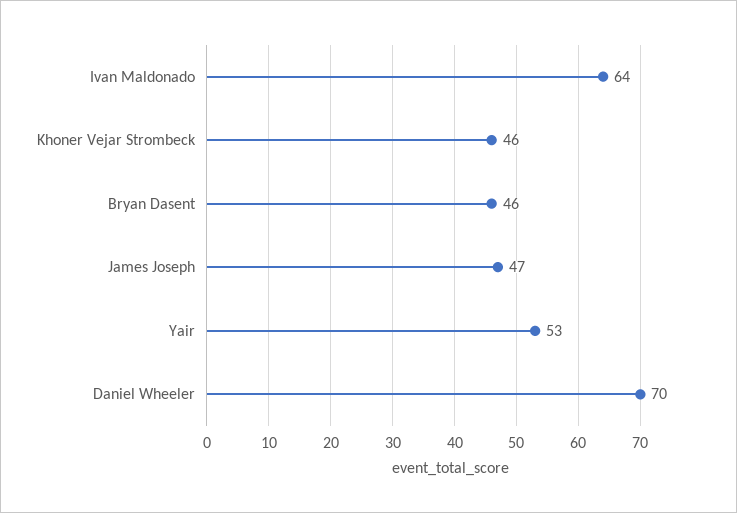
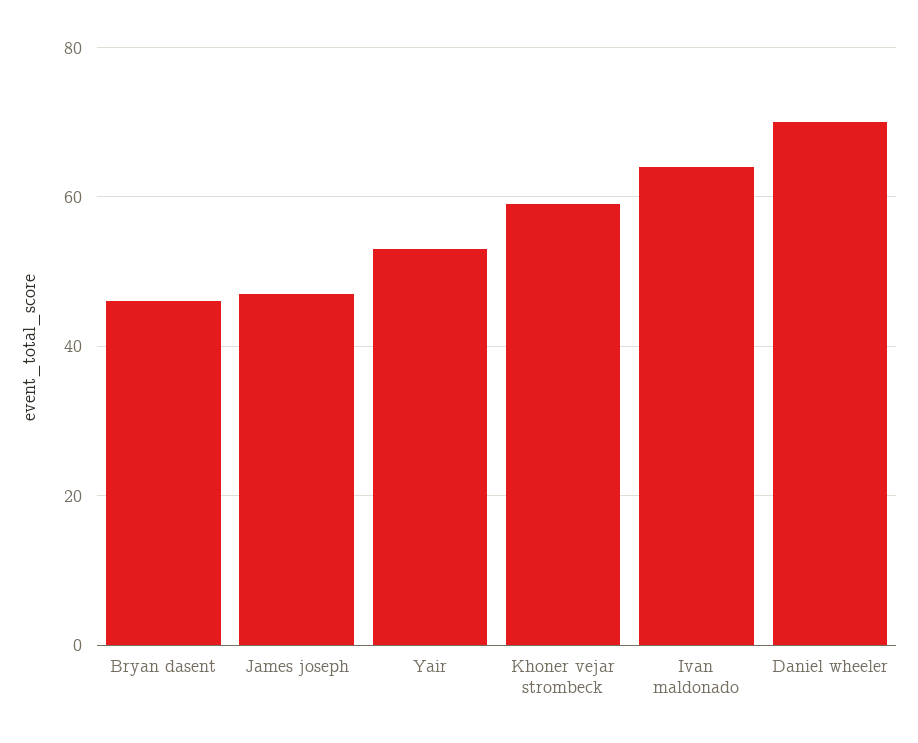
Khoner Vejar Strombeck: 46 -> 60

